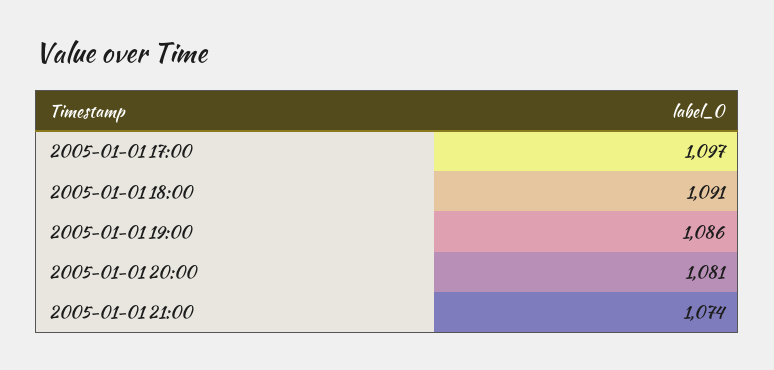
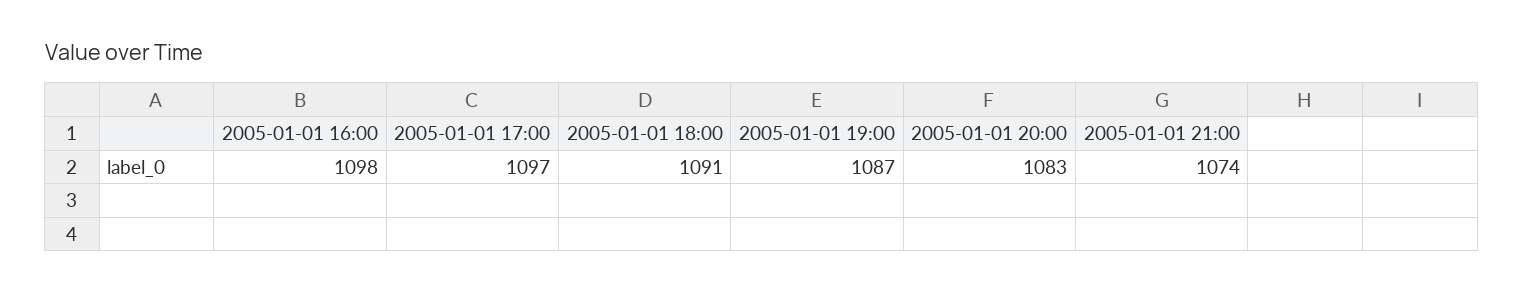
2005-01-01 19:00: 1086 -> 1087
2005-01-01 20:00: 1081 -> 1083
2005-01-01 16:00: none -> 1098

